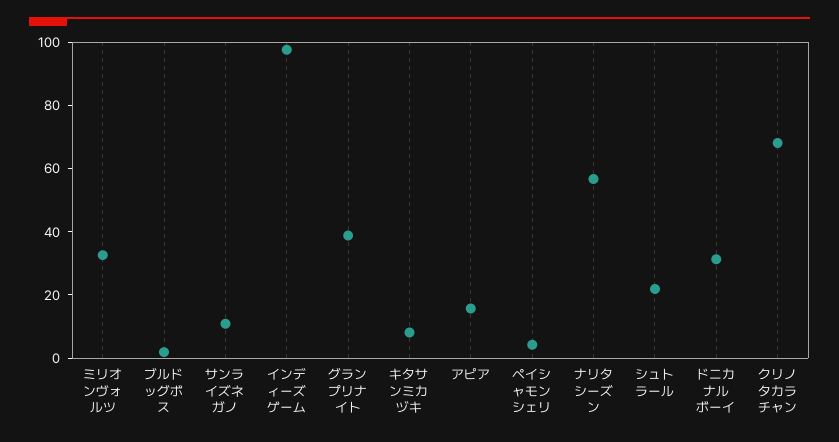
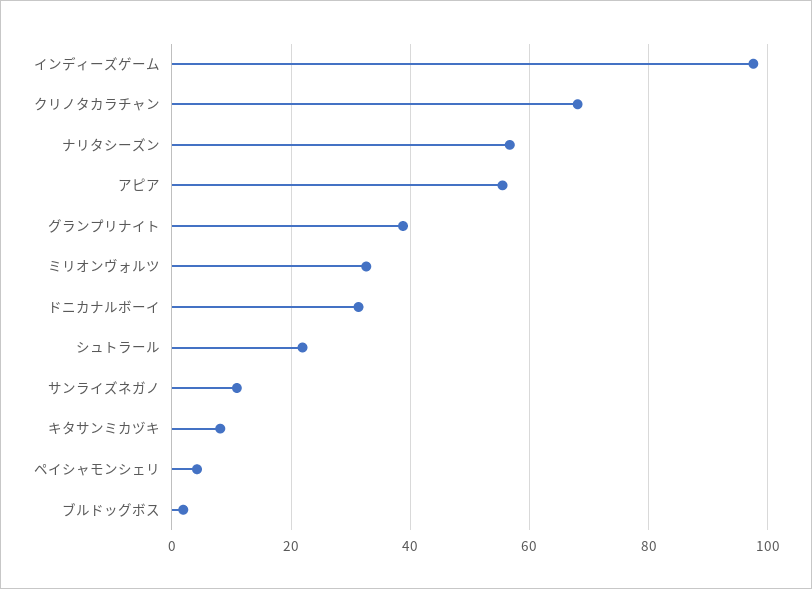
アピア: 15 -> 56

